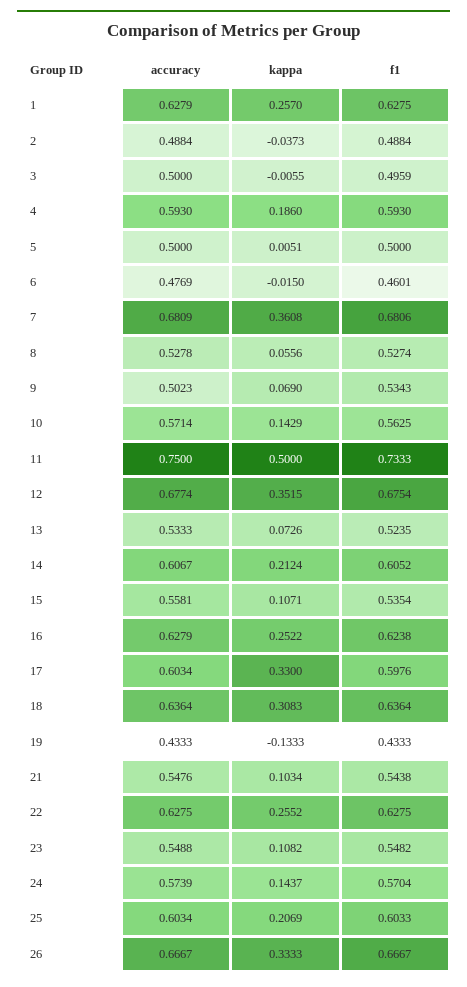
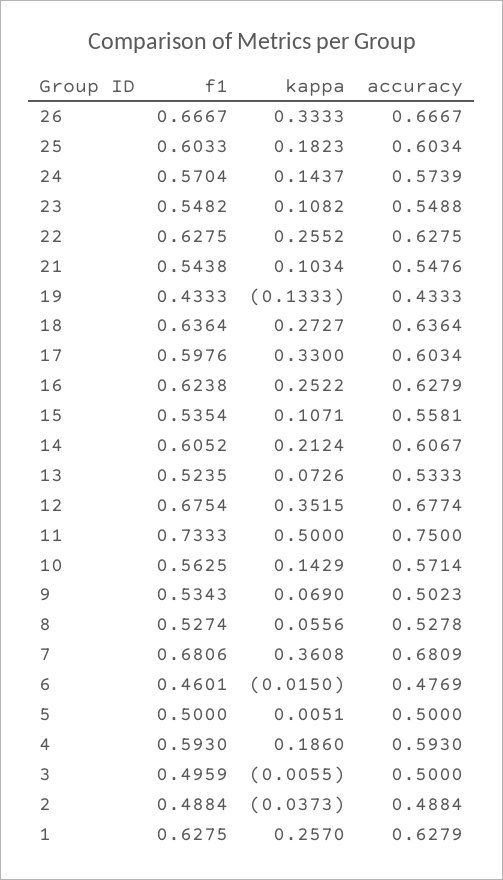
kappa, 18: 0.3083 -> 0.2727
kappa, 25: 0.2069 -> 0.1823

